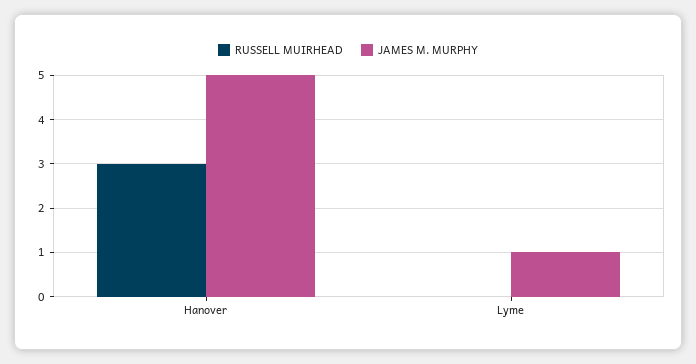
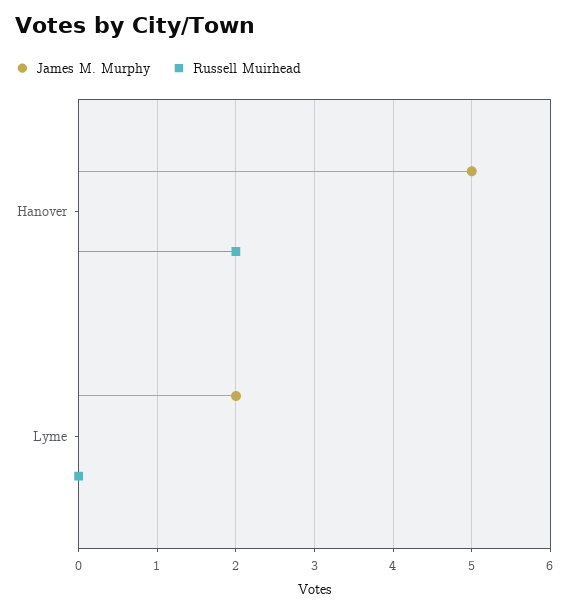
RUSSELL MUIRHEAD, Hanover: 3 -> 2
JAMES M. MURPHY, Lyme: 1 -> 2

